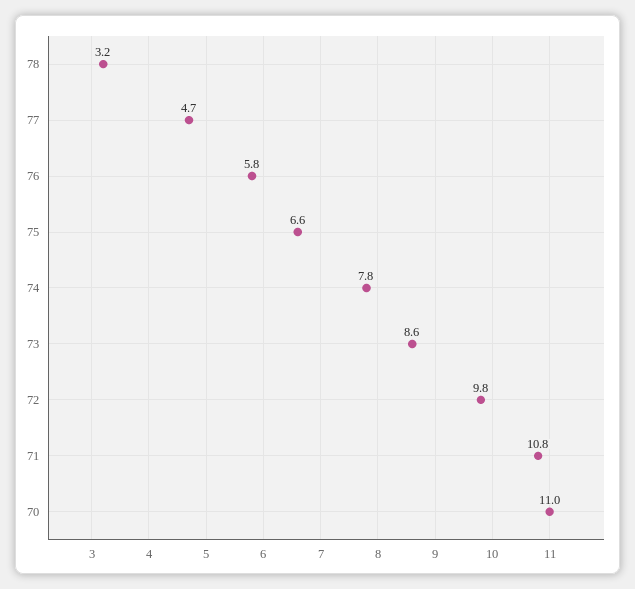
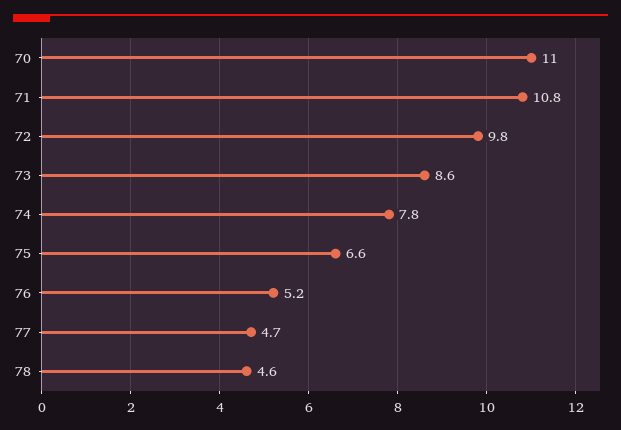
78: 3.2 -> 4.6
76: 5.8 -> 5.2

